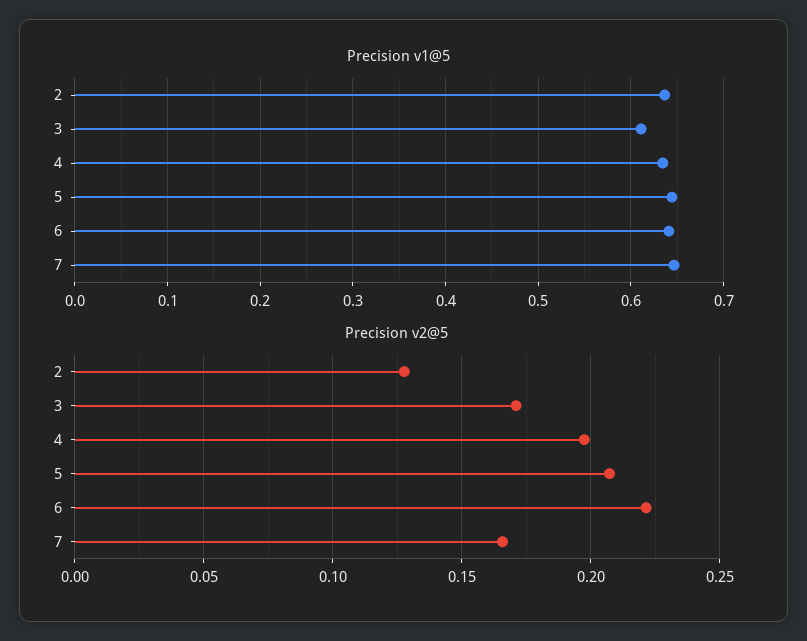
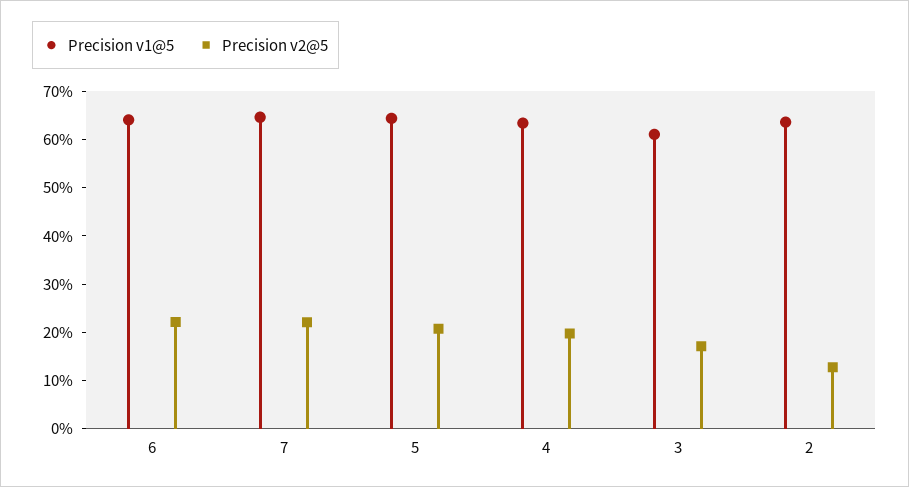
Precision v2@5, 7: 0.165 -> 0.22

